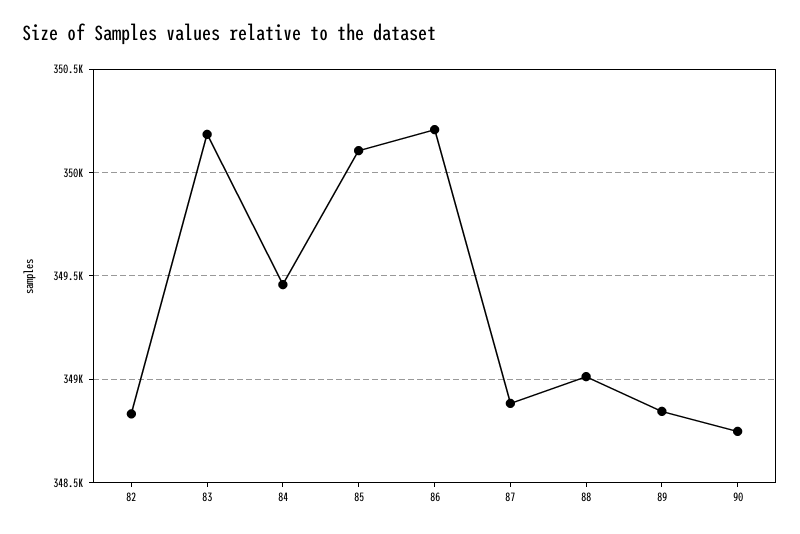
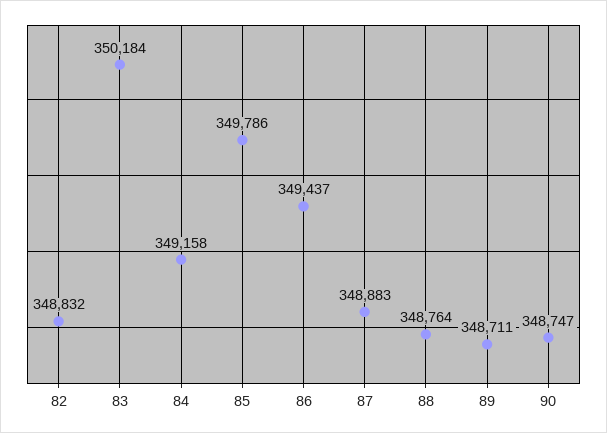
84: 349450 -> 349158
85: 350100 -> 349786
86: 350200 -> 349437
88: 349000 -> 348764
89: 348850 -> 348711

